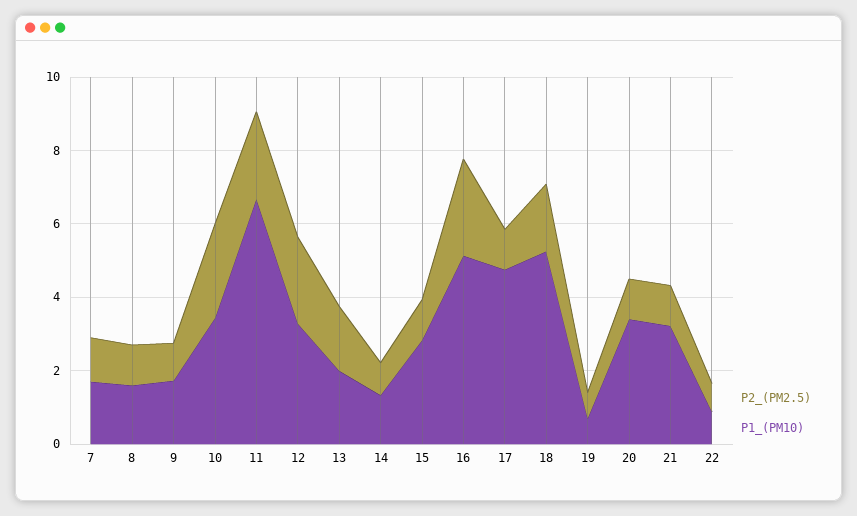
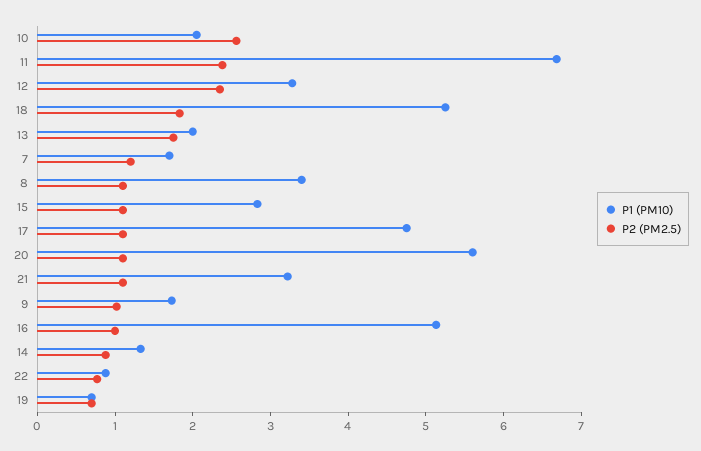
P1_(PM10), 8: 1.5 -> 3.4
P1_(PM10), 10: 3.5 -> 2
P2_(PM2.5), 16: 2.5 -> 1
P1_(PM10), 20: 3.5 -> 5.6

